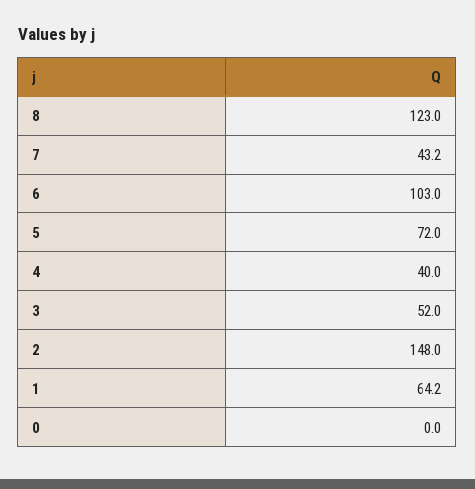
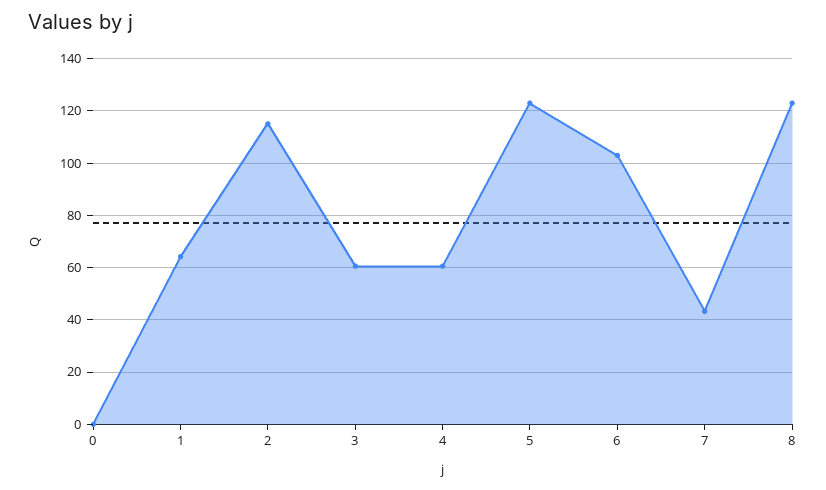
5: 72 -> 122.5
4: 40 -> 60
3: 52 -> 60
2: 148 -> 115

